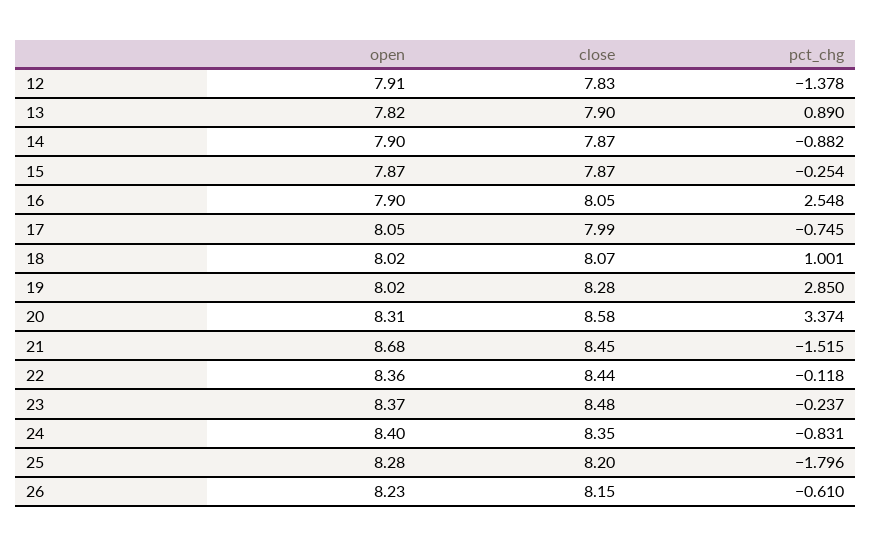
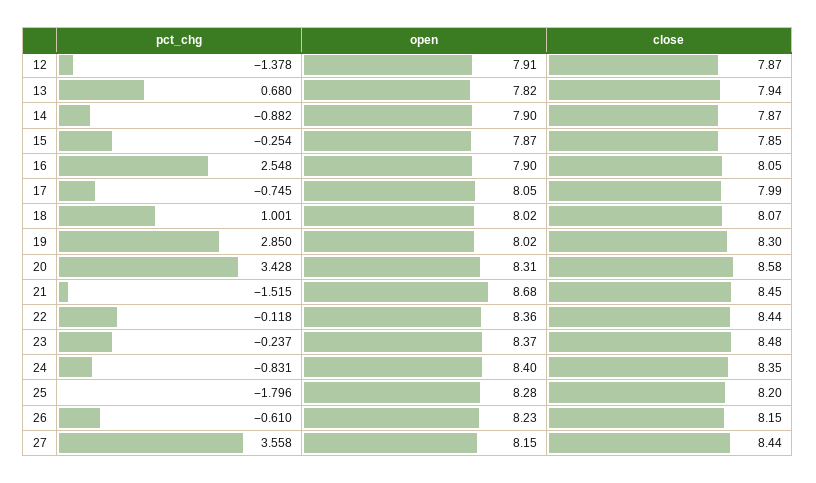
close, 12: 7.83 -> 7.87
close, 13: 7.9 -> 7.94
pct_chg, 13: 0.89 -> 0.68
close, 15: 7.87 -> 7.85
close, 19: 8.28 -> 8.3
pct_chg, 20: 3.374 -> 3.428
pct_chg, 27: none -> 3.558
open, 27: none -> 8.15
close, 27: none -> 8.44

